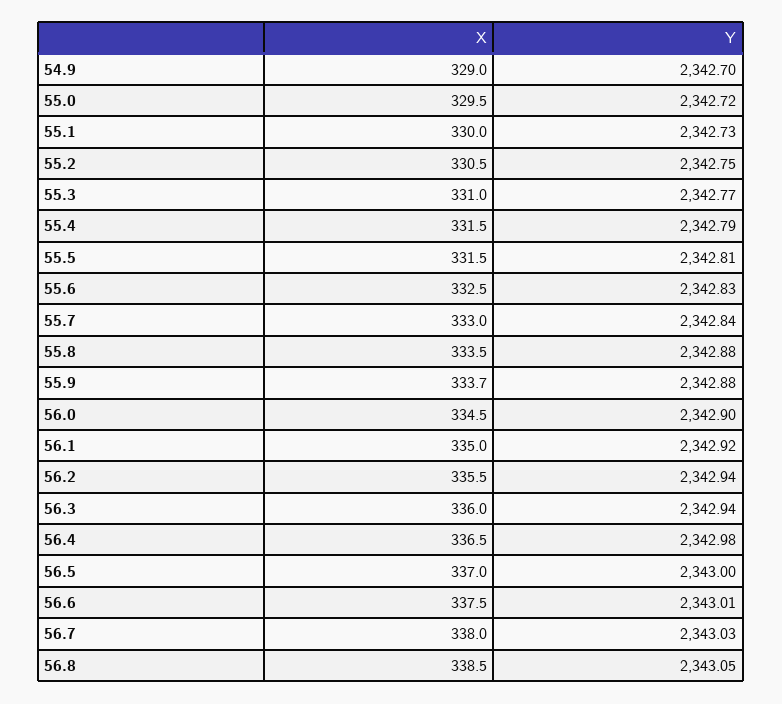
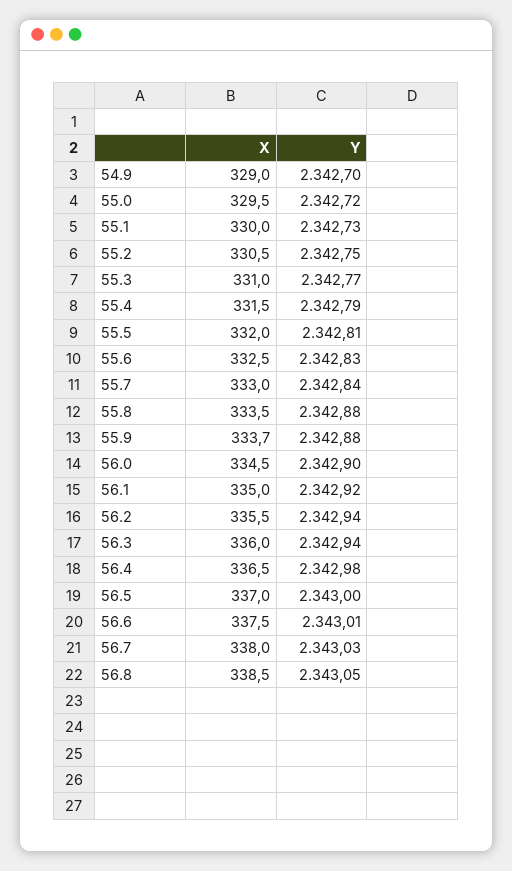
X, 55.5: 331.5 -> 332

